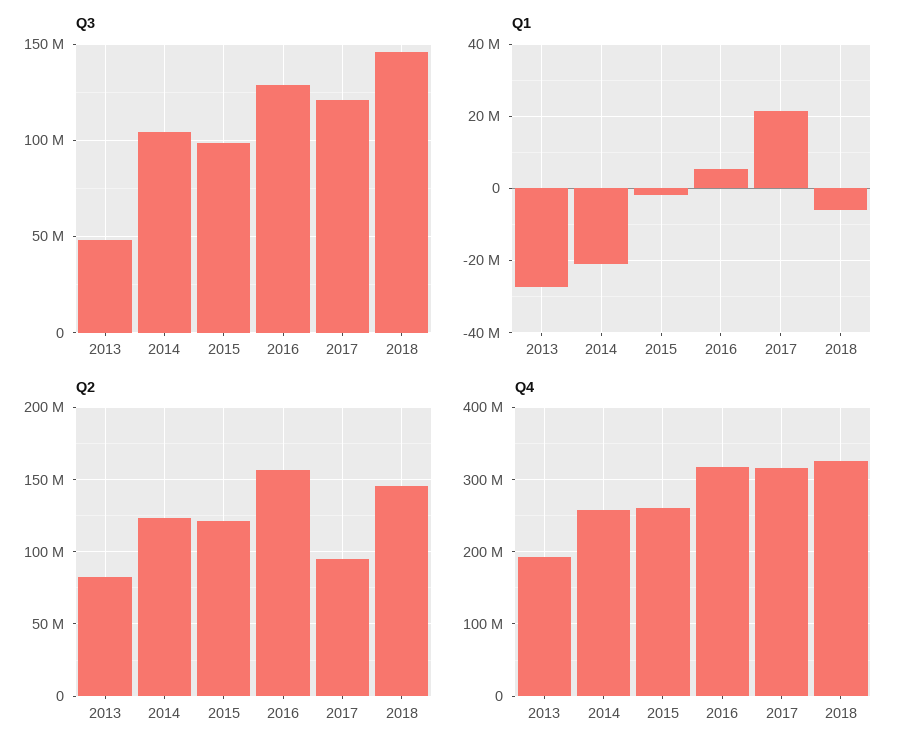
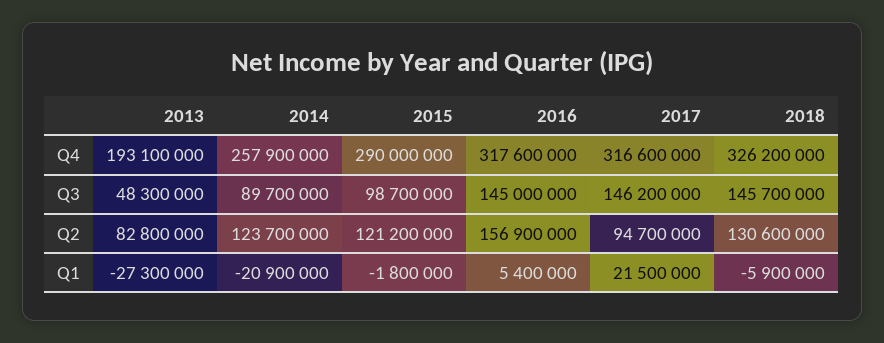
Q3, 2014: 105000000 -> 89700000
Q3, 2016: 130000000 -> 145000000
Q3, 2017: 120000000 -> 146200000
Q2, 2018: 145000000 -> 130600000
Q4, 2015: 260000000 -> 290000000

